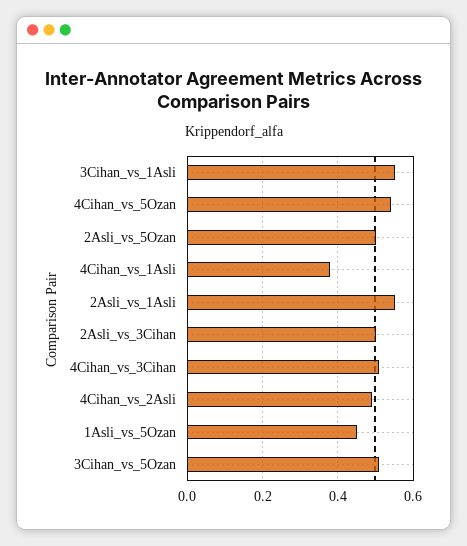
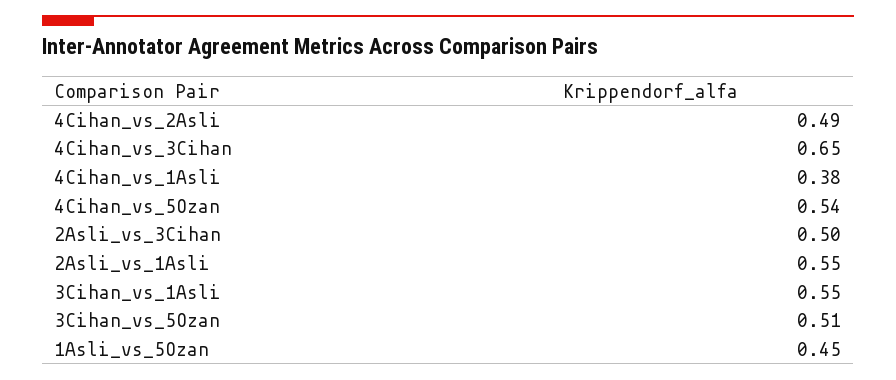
2Asli_vs_5Ozan: 0.5 -> none
4Cihan_vs_3Cihan: 0.5 -> 0.65

